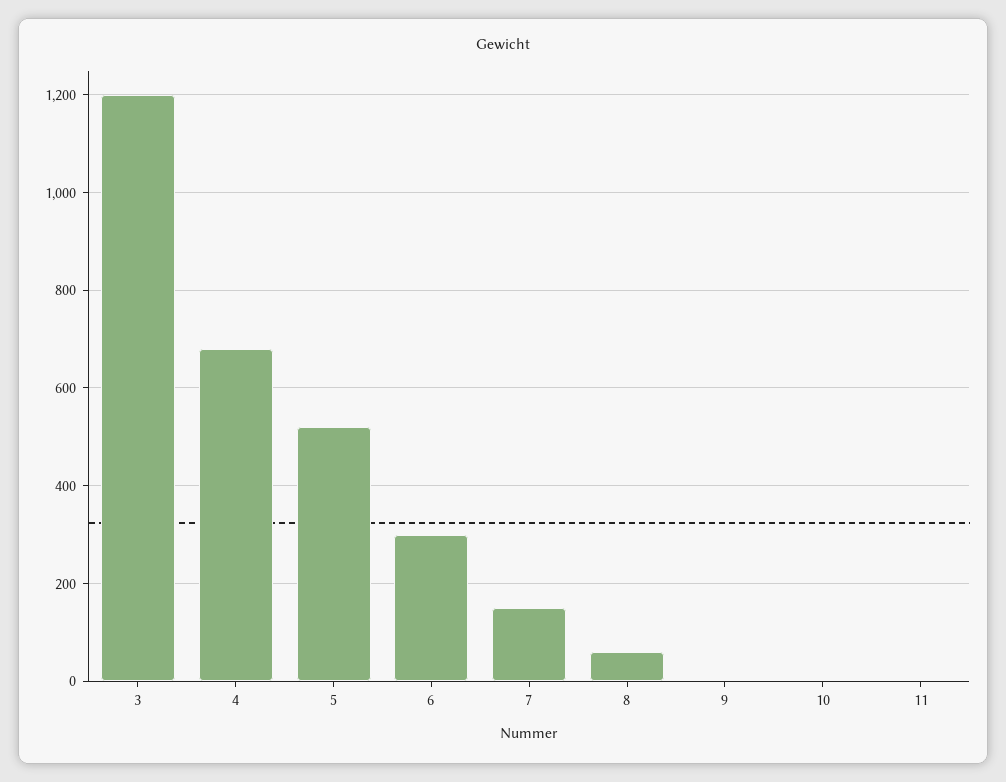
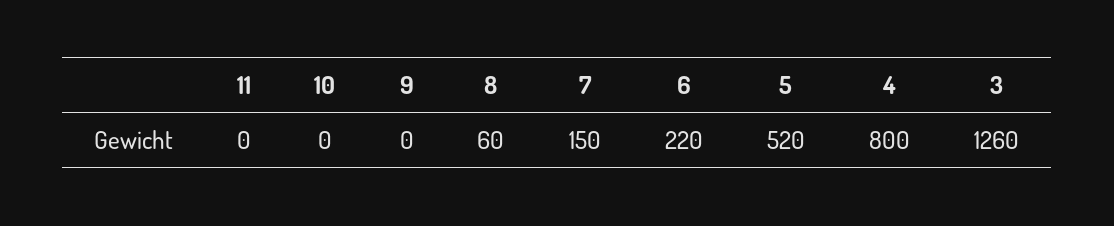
3: 1200 -> 1260
4: 680 -> 800
6: 300 -> 220

